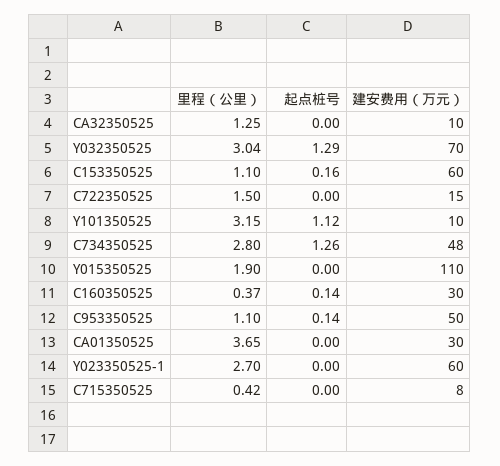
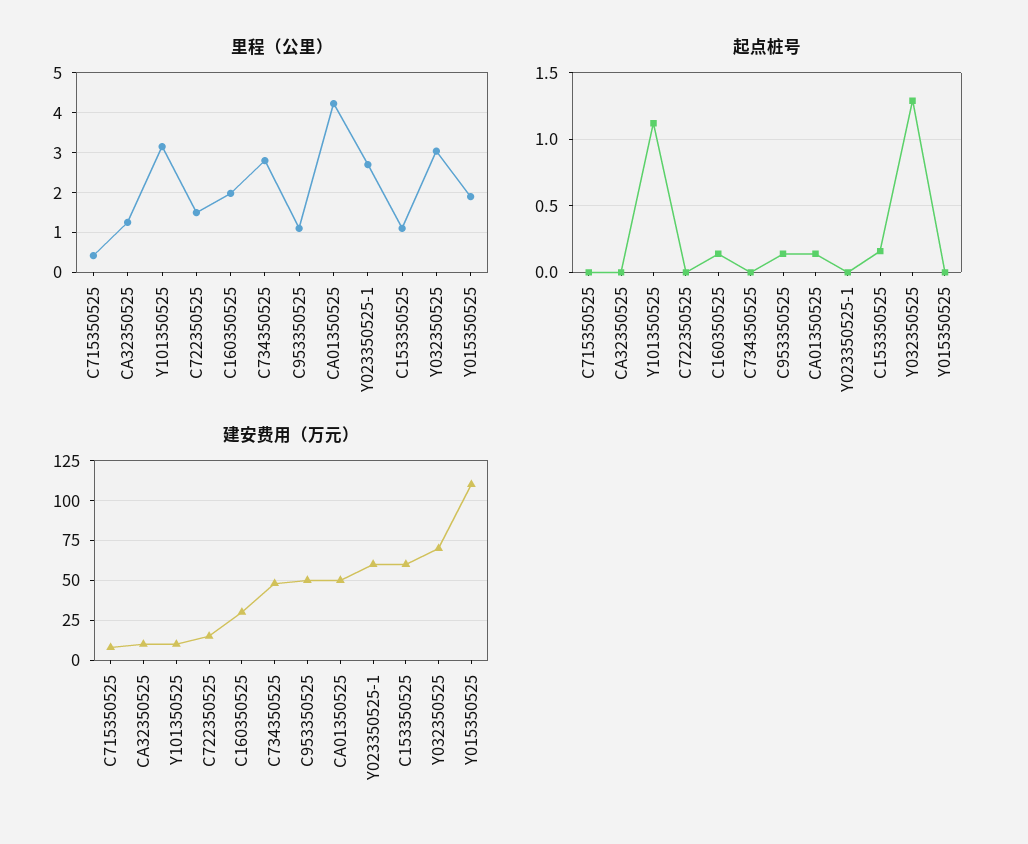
起点桩号, C734350525: 1.26 -> 0
里程（公里）, C160350525: 0.37 -> 2
里程（公里）, CA01350525: 3.65 -> 4.2
起点桩号, CA01350525: 0 -> 0.15
建安费用（万元）, CA01350525: 30 -> 50

